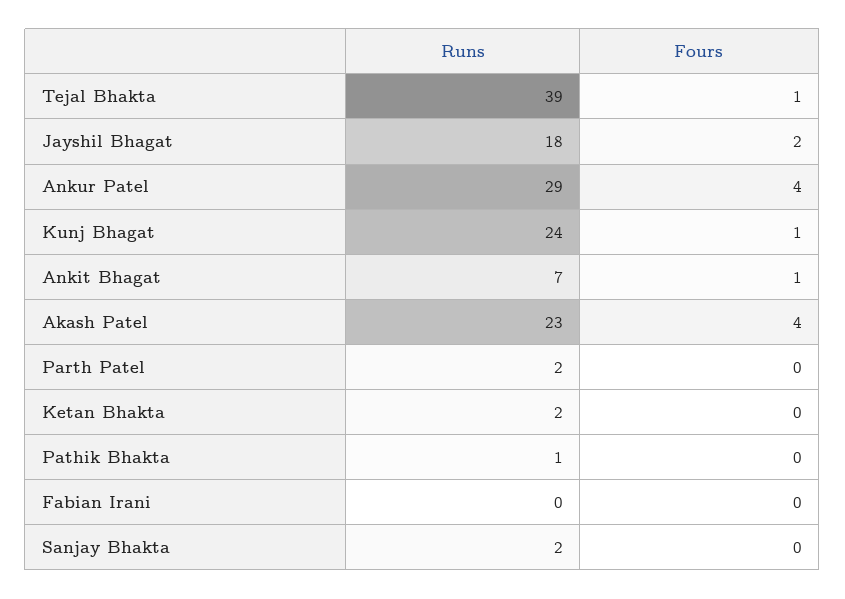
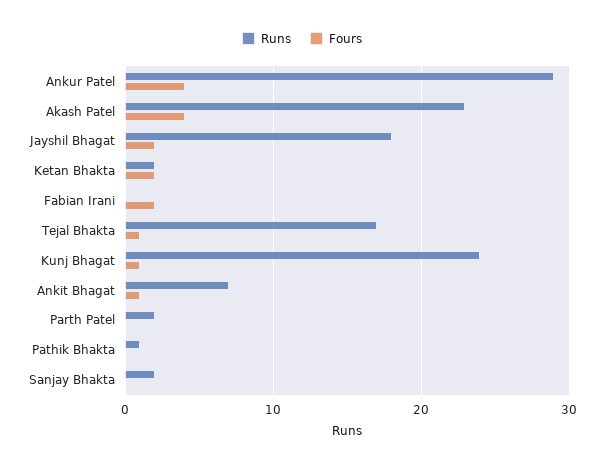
Runs, Tejal Bhakta: 39 -> 17
Fours, Ketan Bhakta: 0 -> 2
Fours, Fabian Irani: 0 -> 2

